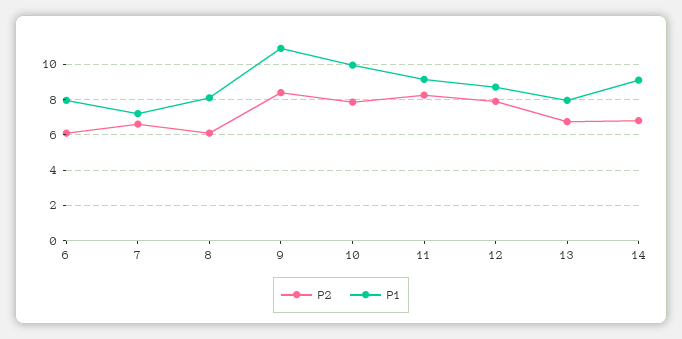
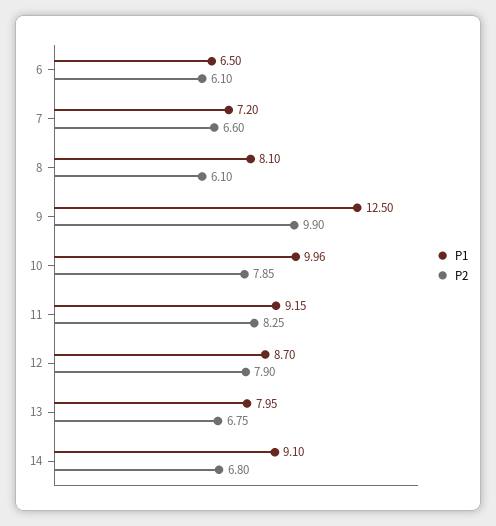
P1, 6: 8 -> 6.5
P2, 9: 8.5 -> 9.9
P1, 9: 11 -> 12.5

